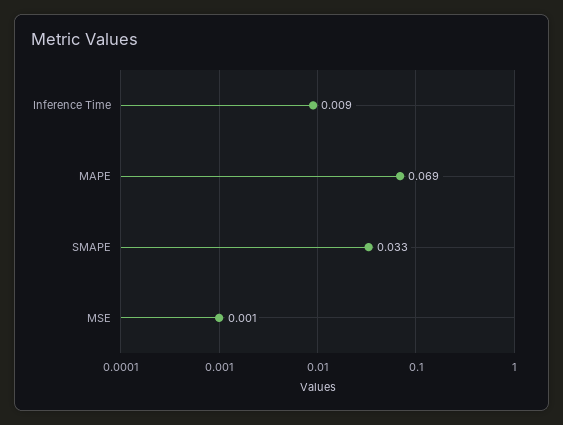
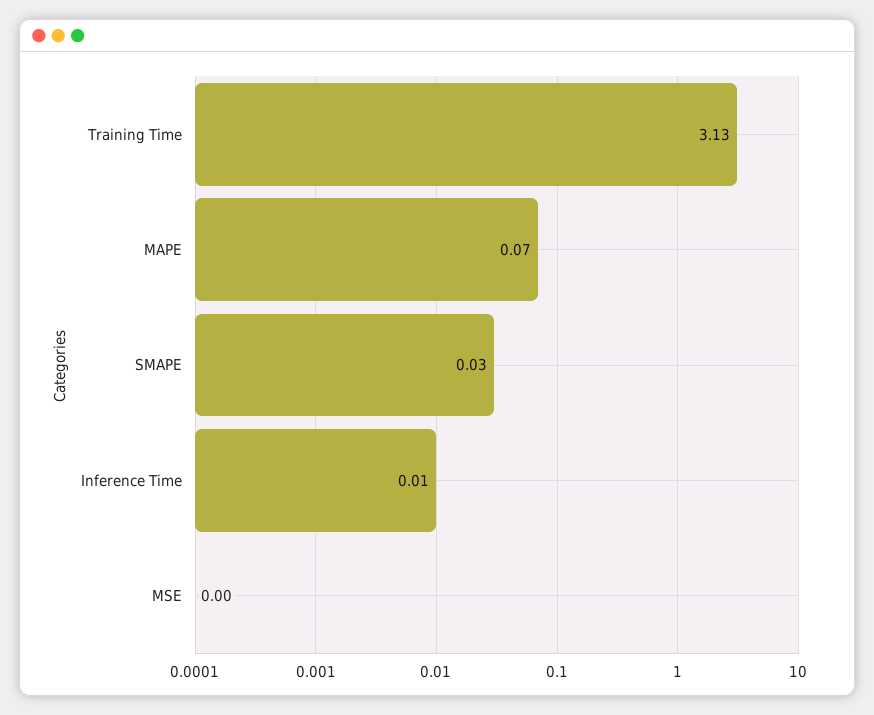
Training Time: none -> 3.13

